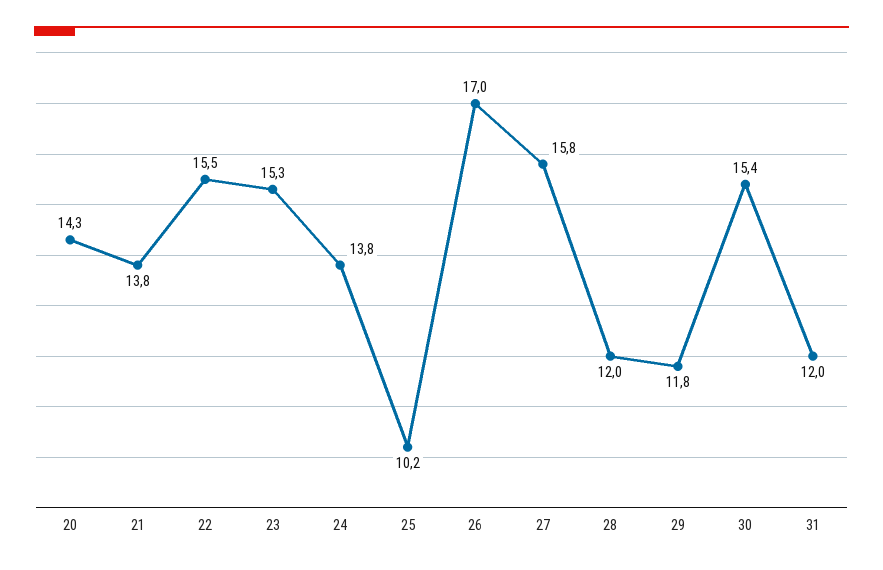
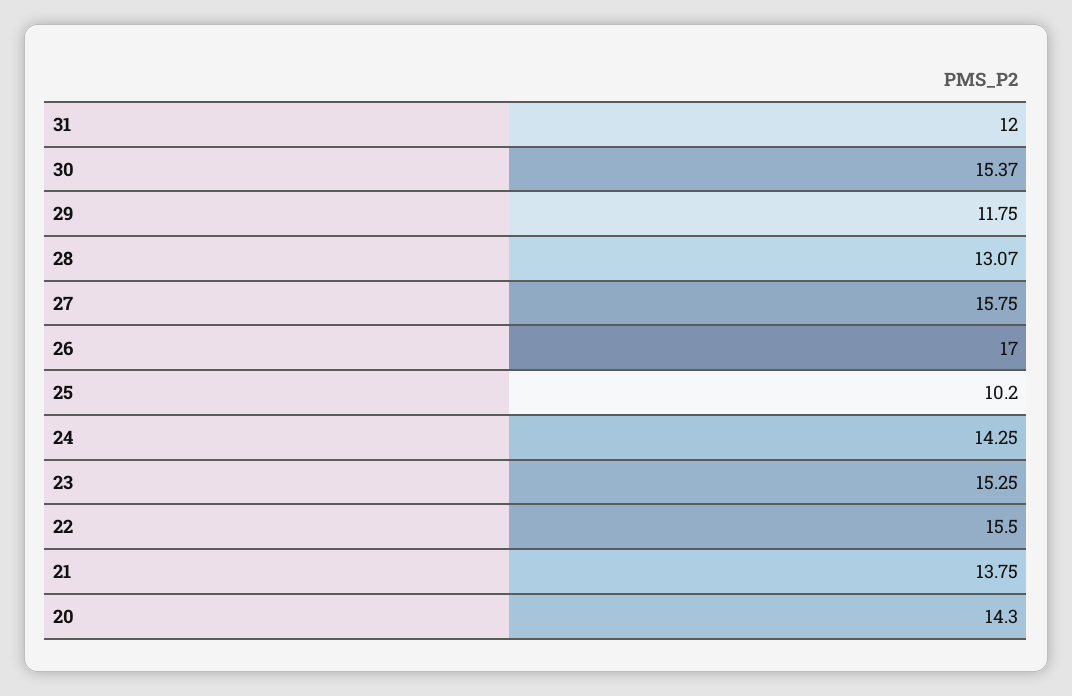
24: 13.8 -> 14.25
28: 12 -> 13.07

